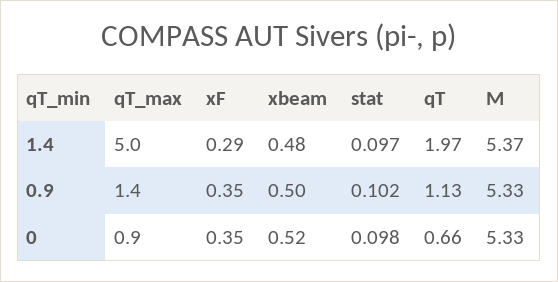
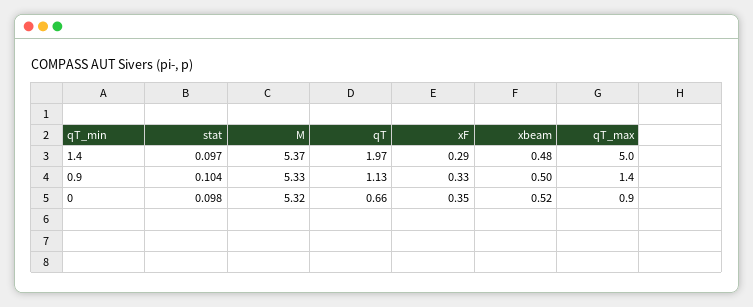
xF, 0.9: 0.35 -> 0.33
stat, 0.9: 0.102 -> 0.104
M, 0: 5.33 -> 5.32

